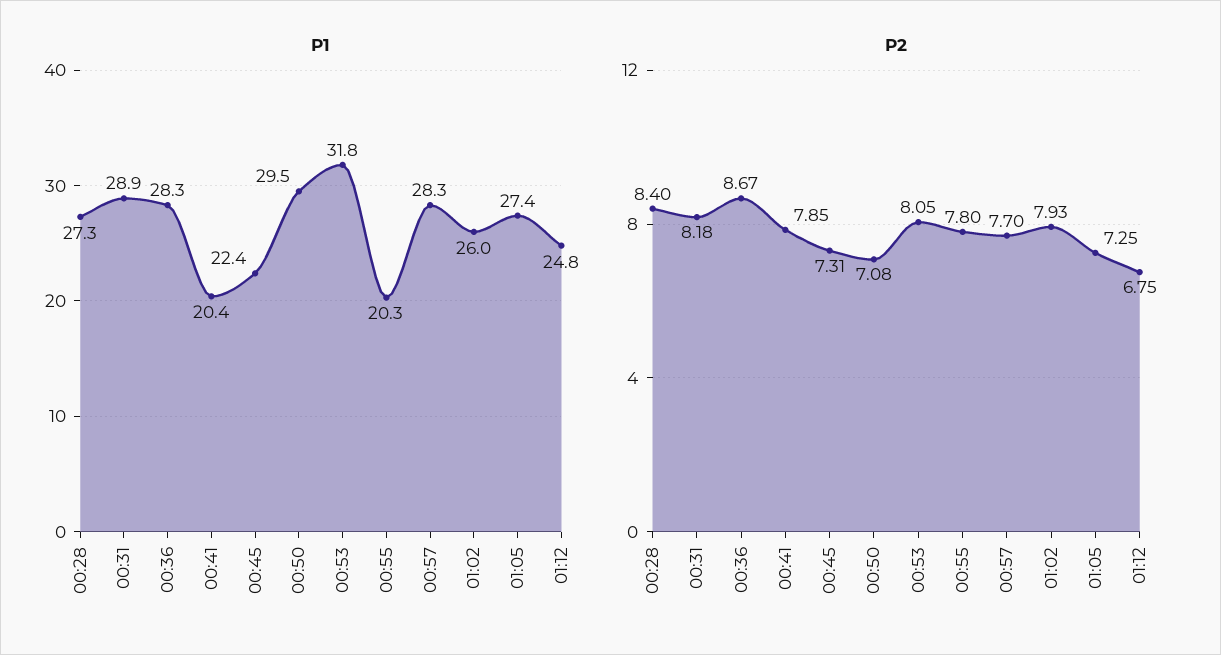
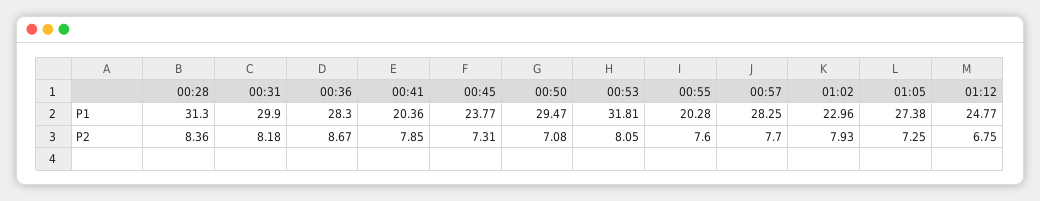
P1, 00:28: 27.3 -> 31.3
P1, 00:31: 28.9 -> 29.9
P1, 00:45: 22.4 -> 23.77
P1, 01:02: 26 -> 22.96
P2, 00:28: 8.4 -> 8.36
P2, 00:55: 7.8 -> 7.6

